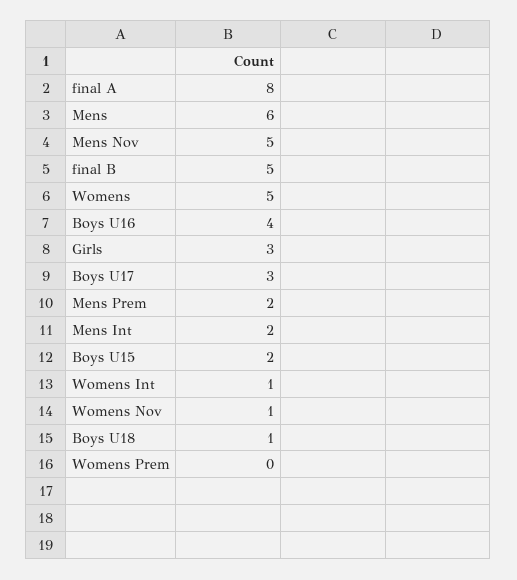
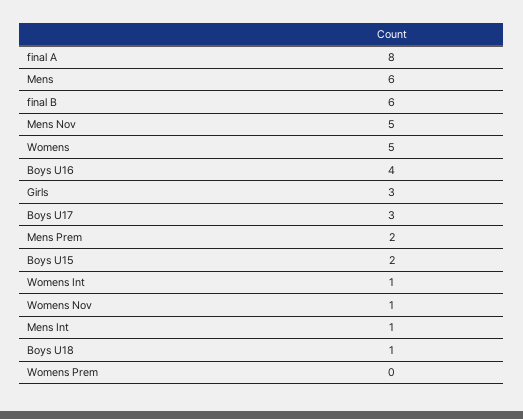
final B: 5 -> 6
Mens Int: 2 -> 1

